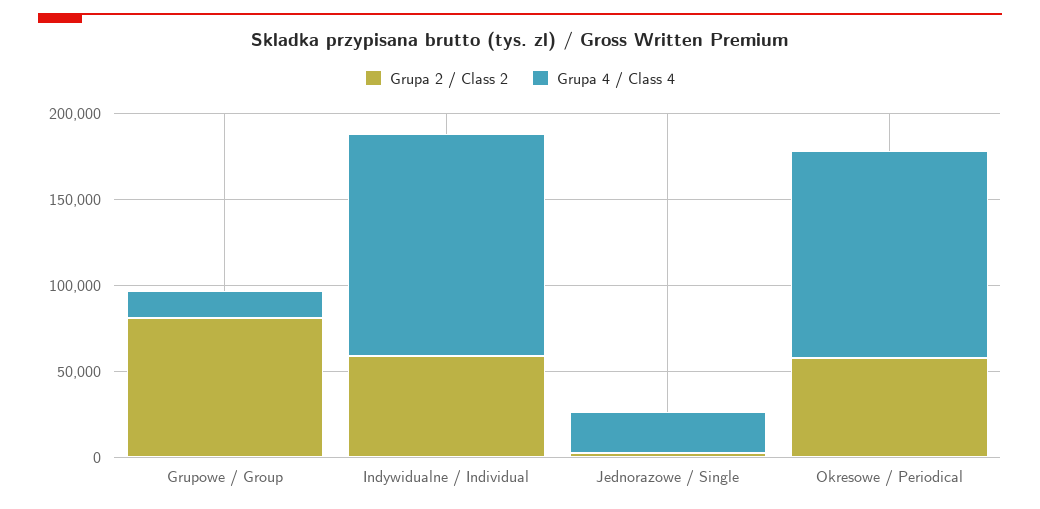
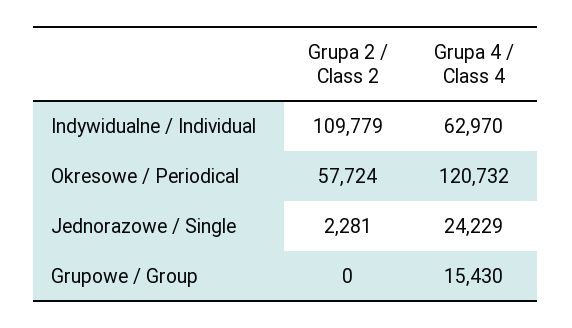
Grupa 2 / Class 2, Grupowe / Group: 80000 -> 0
Grupa 2 / Class 2, Indywidualne / Individual: 60000 -> 109779
Grupa 4 / Class 4, Indywidualne / Individual: 130000 -> 62970

